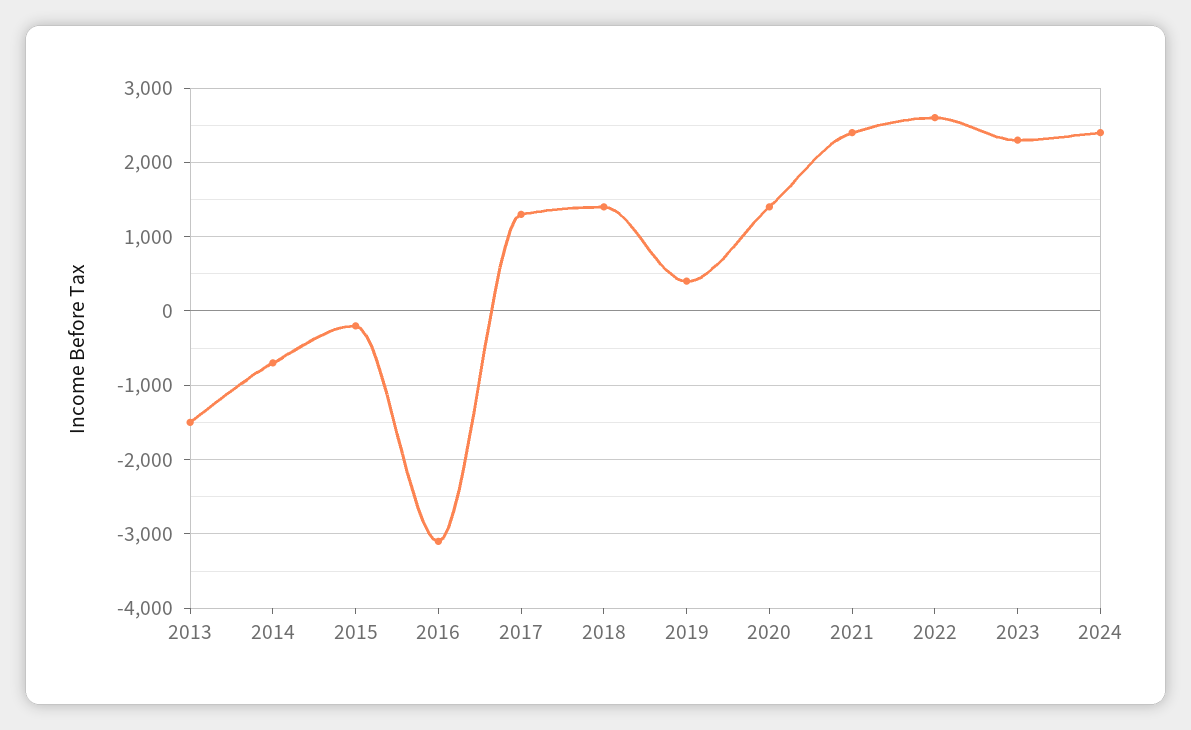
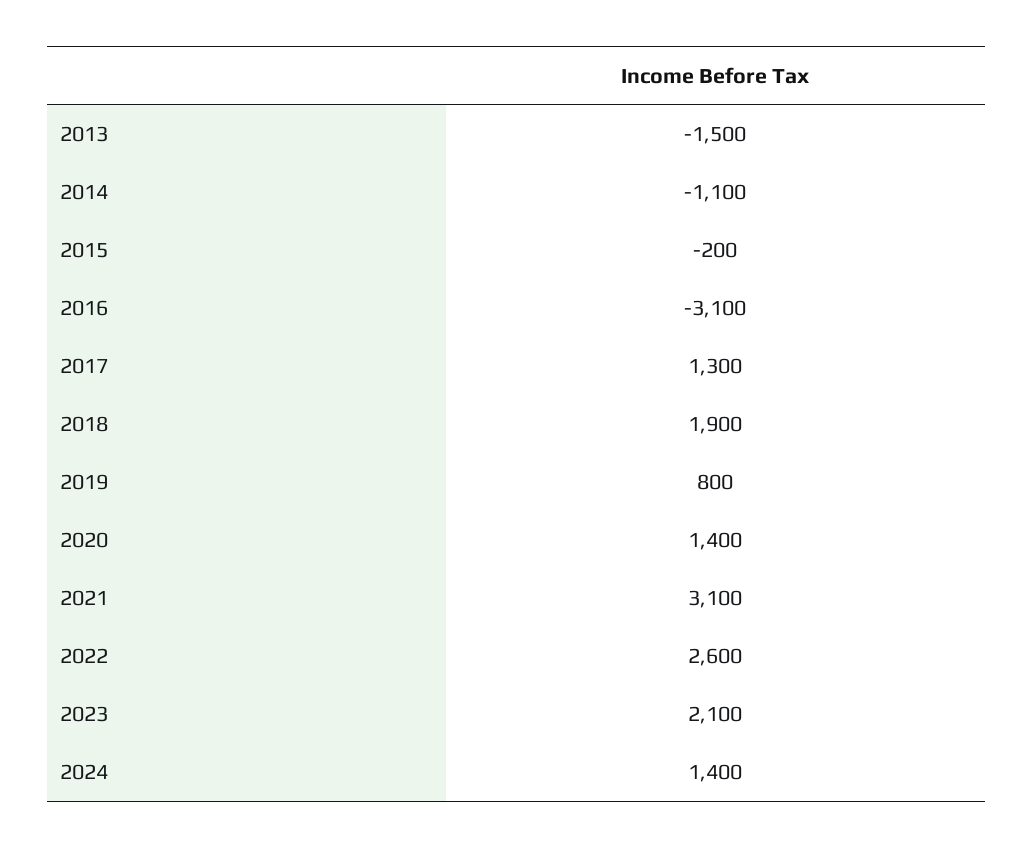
2014: -700 -> -1100
2018: 1400 -> 1900
2019: 400 -> 800
2021: 2400 -> 3100
2023: 2300 -> 2100
2024: 2400 -> 1400

